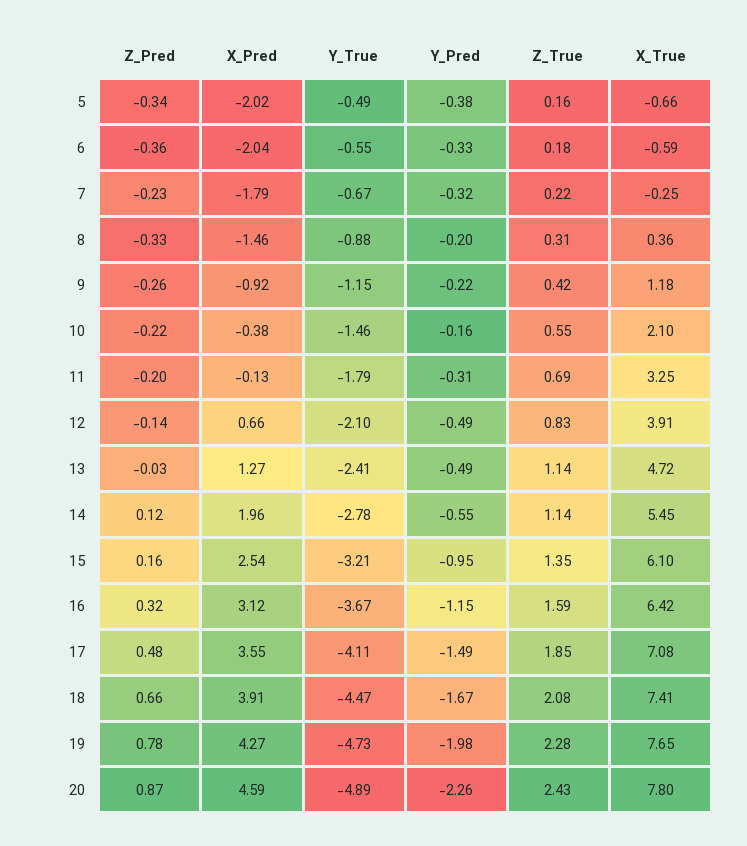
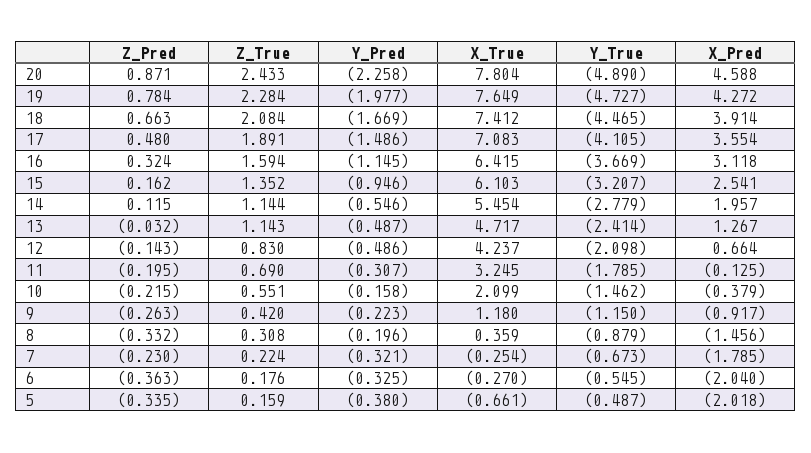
X_True, 6: -0.59 -> -0.27
X_True, 12: 3.91 -> 4.237
Z_True, 17: 1.85 -> 1.891

